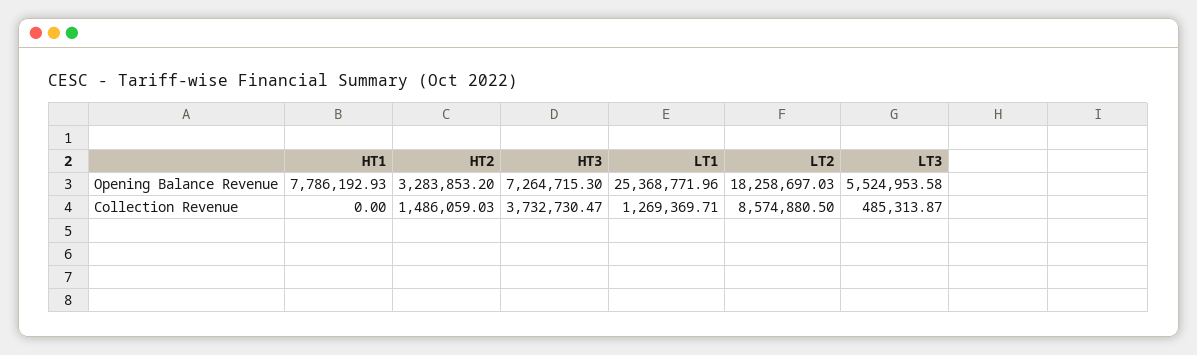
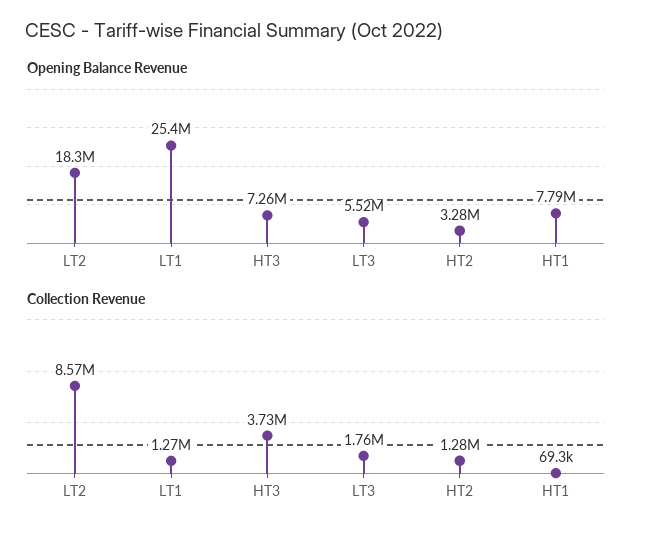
Collection Revenue, HT1: 0 -> 69300
Collection Revenue, HT2: 1486059.03 -> 1280000
Collection Revenue, LT3: 485313.87 -> 1760000

